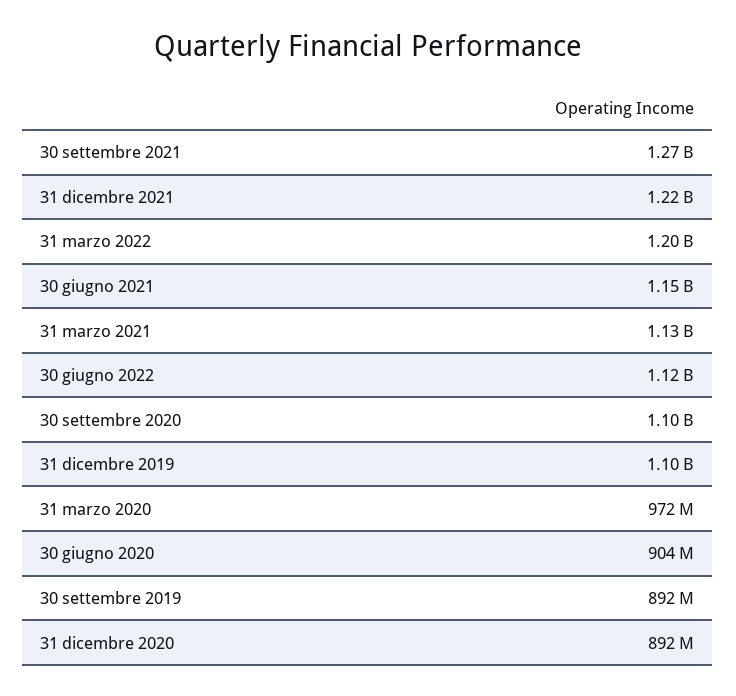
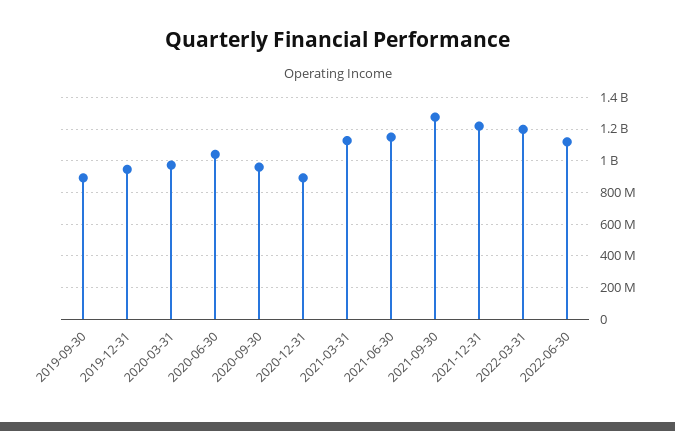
30 settembre 2020: 1100000000 -> 950000000
31 dicembre 2019: 1100000000 -> 950000000
30 giugno 2020: 904000000 -> 1050000000

